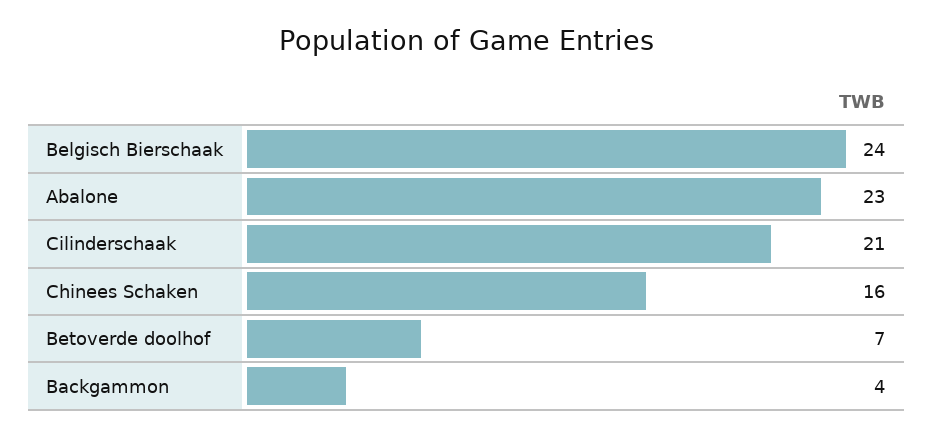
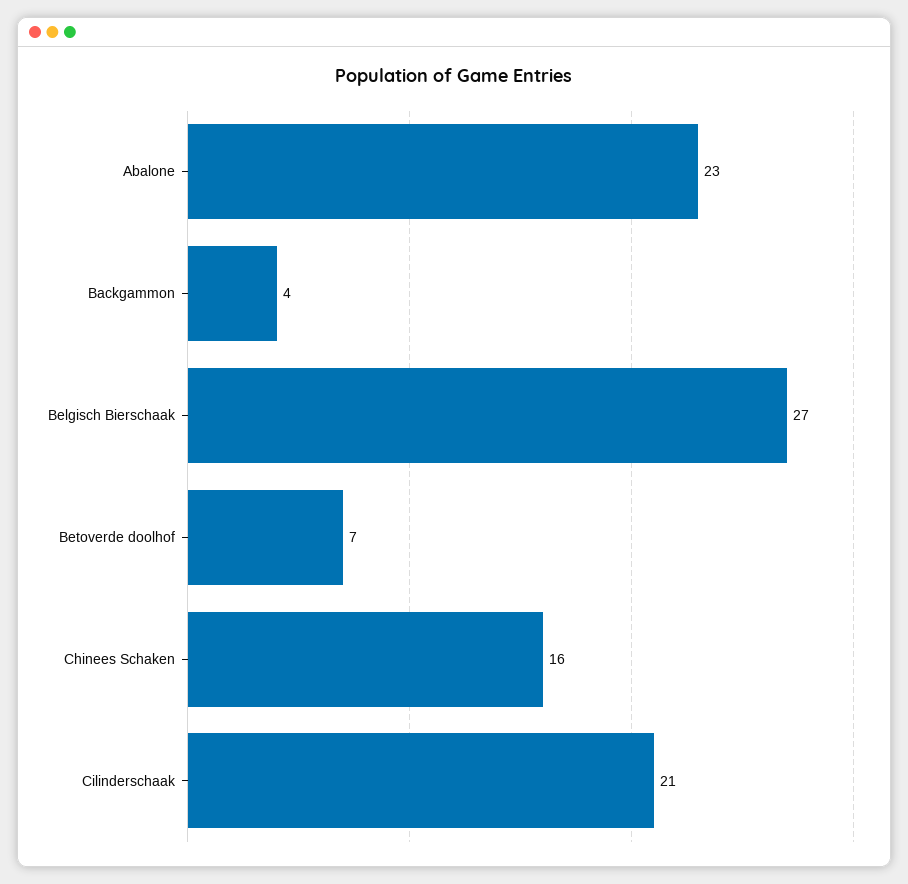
Belgisch Bierschaak: 24 -> 27

